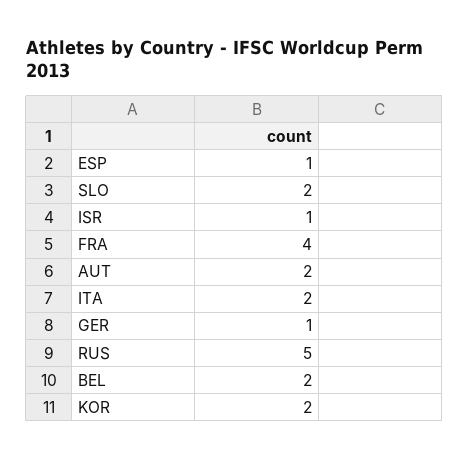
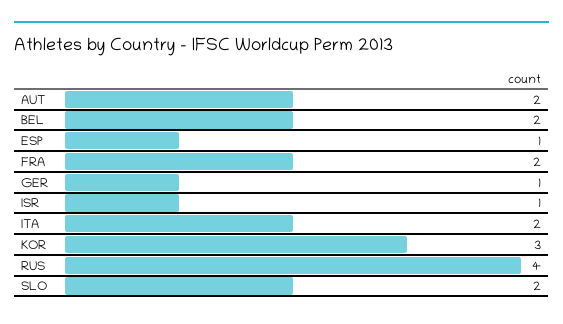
FRA: 4 -> 2
RUS: 5 -> 4
KOR: 2 -> 3

